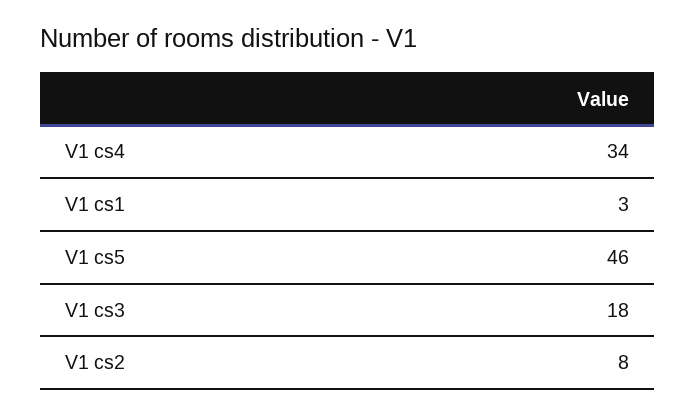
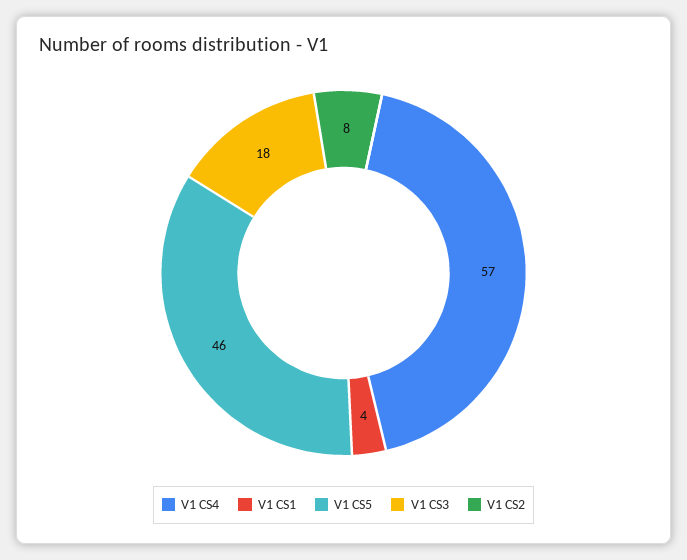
V1 cs4: 34 -> 57
V1 cs1: 3 -> 4

